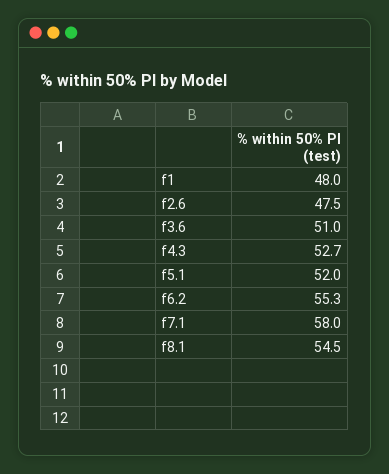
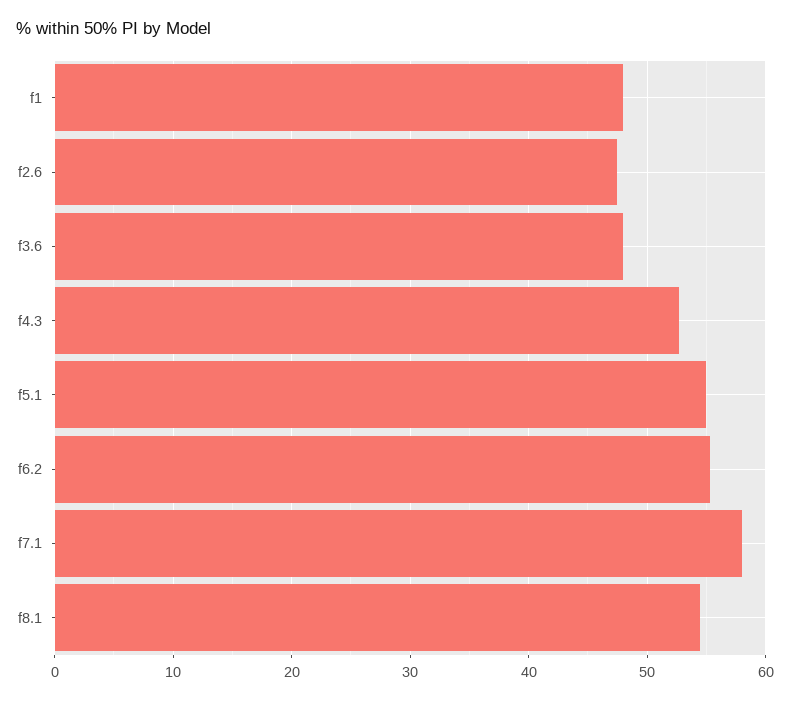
f3.6: 51 -> 48
f5.1: 52 -> 55

